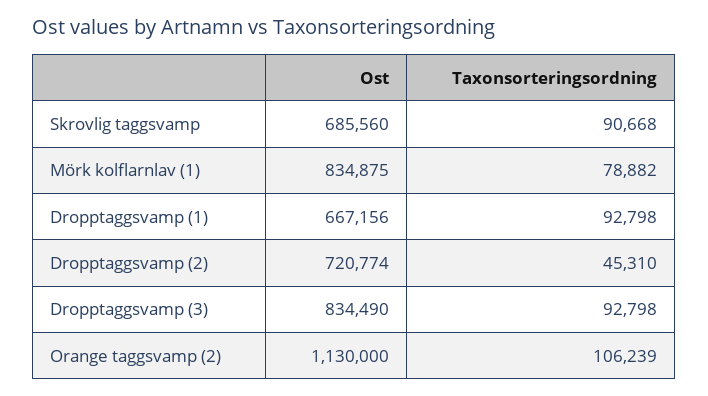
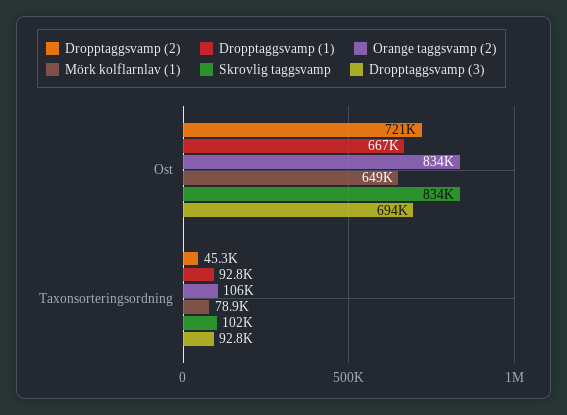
Skrovlig taggsvamp, Ost: 685560 -> 834000
Skrovlig taggsvamp, Taxonsorteringsordning: 90668 -> 102000
Mörk kolflarnlav (1), Ost: 834875 -> 649000
Dropptaggsvamp (3), Ost: 834490 -> 694000
Orange taggsvamp (2), Ost: 1130000 -> 834000

